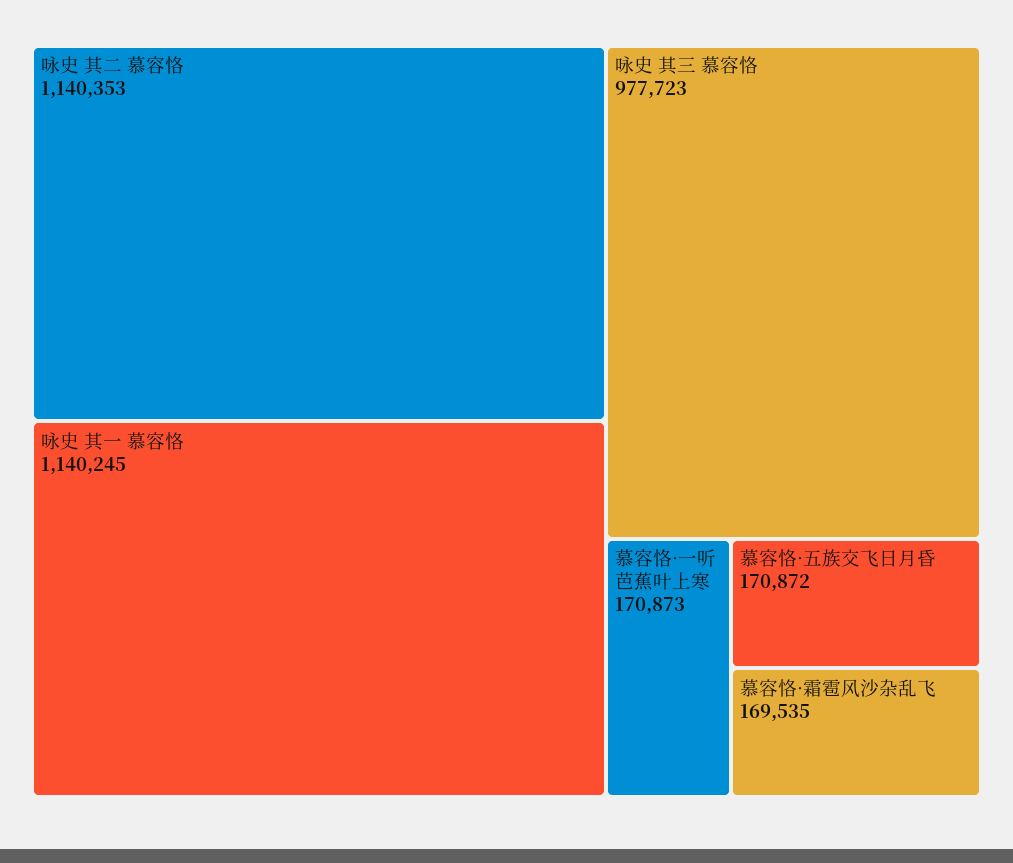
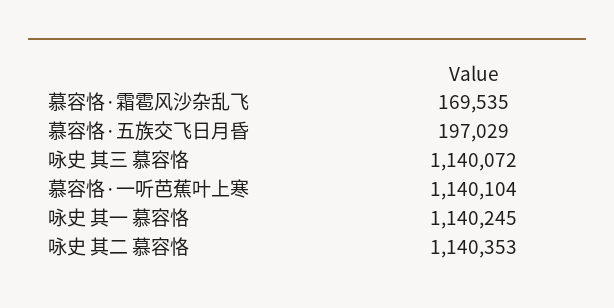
咏史 其三 慕容恪: 977723 -> 1140072
慕容恪·一听芭蕉叶上寒: 170873 -> 1140104
慕容恪·五族交飞日月昏: 170872 -> 197029

